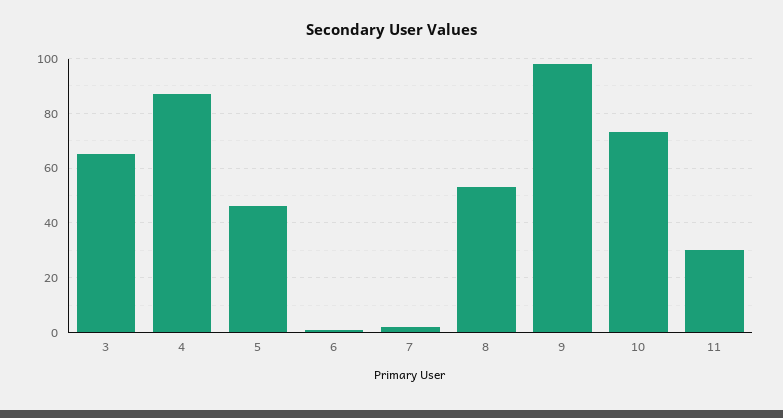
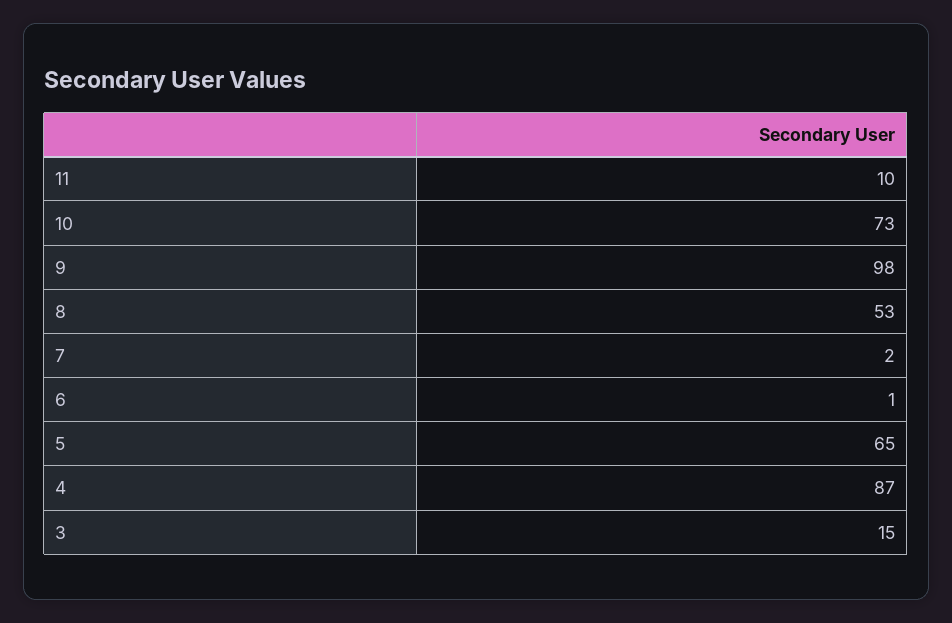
3: 65 -> 15
5: 45 -> 65
11: 30 -> 10

